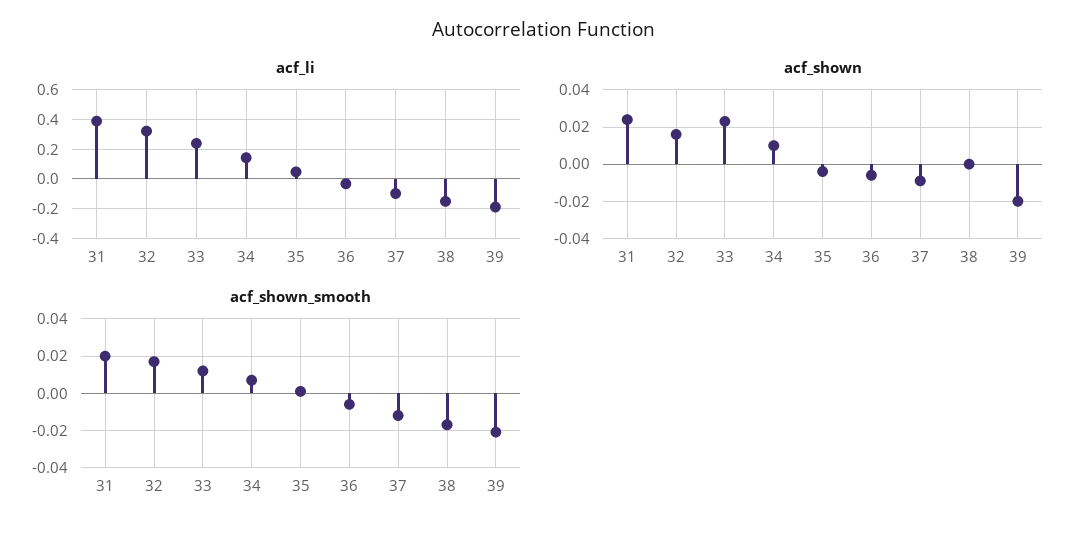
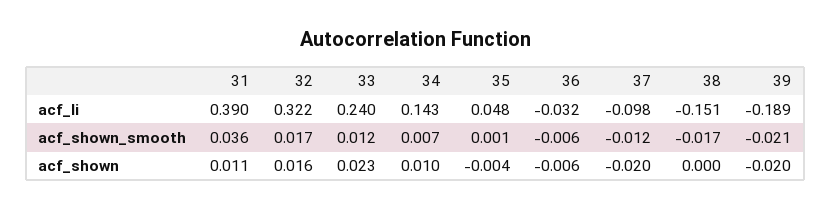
acf_shown, 31: 0.025 -> 0.011
acf_shown, 37: -0.01 -> -0.02
acf_shown_smooth, 31: 0.02 -> 0.036

